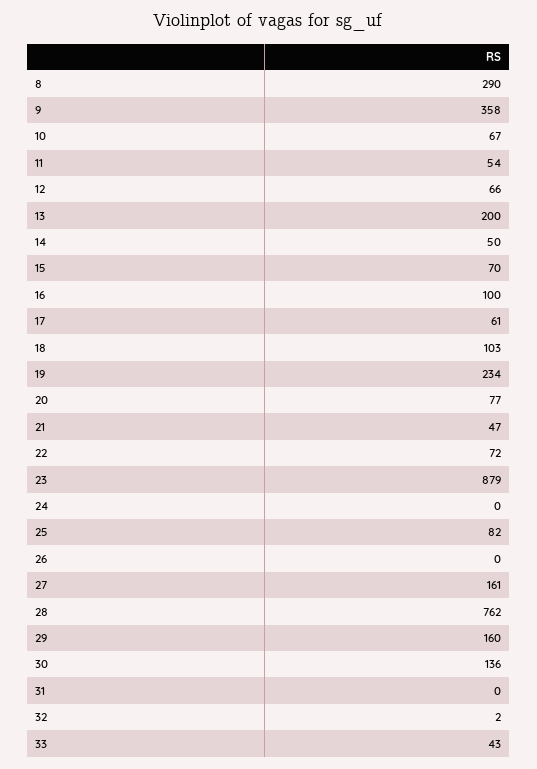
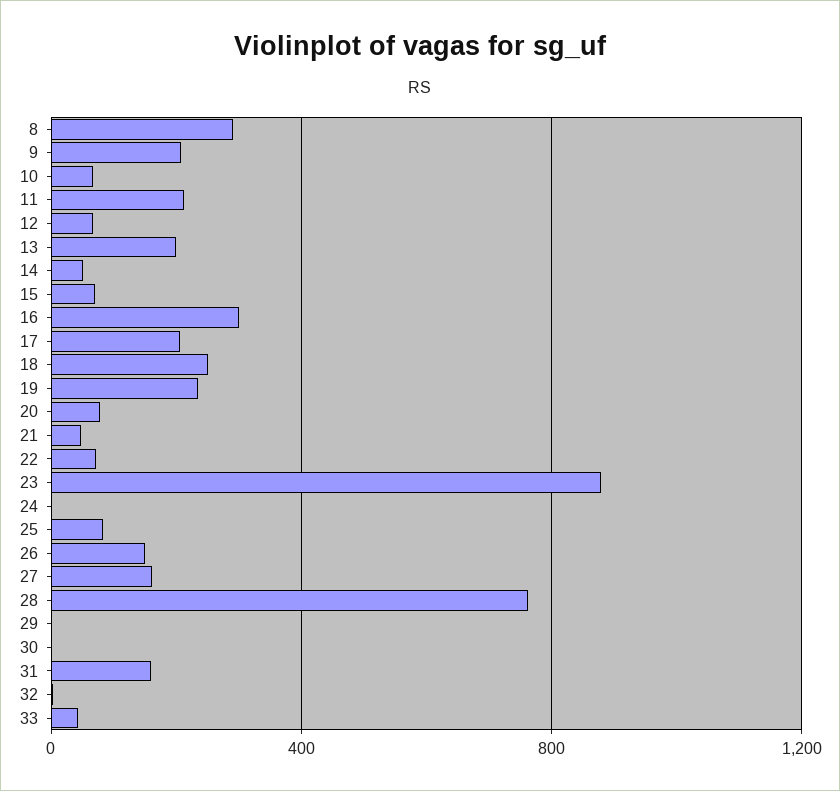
9: 358 -> 200
11: 54 -> 200
16: 100 -> 300
17: 61 -> 200
18: 103 -> 250
26: 0 -> 150
29: 160 -> 0
30: 136 -> 0
31: 0 -> 150

